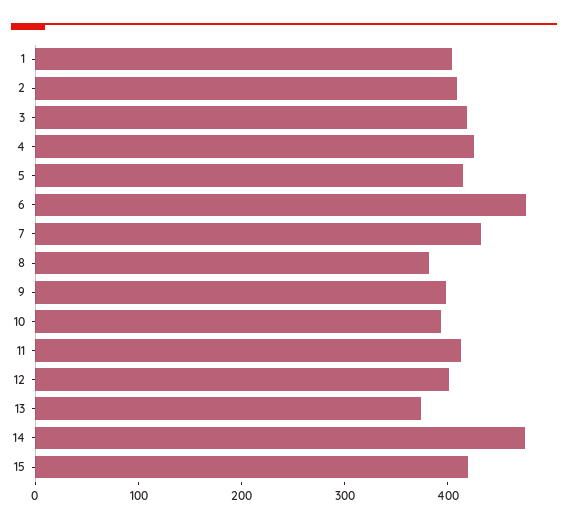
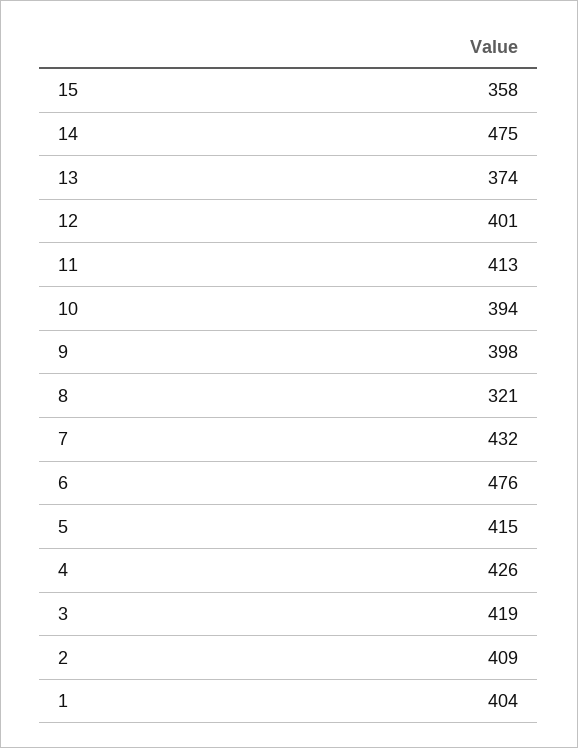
8: 380 -> 321
15: 420 -> 358

